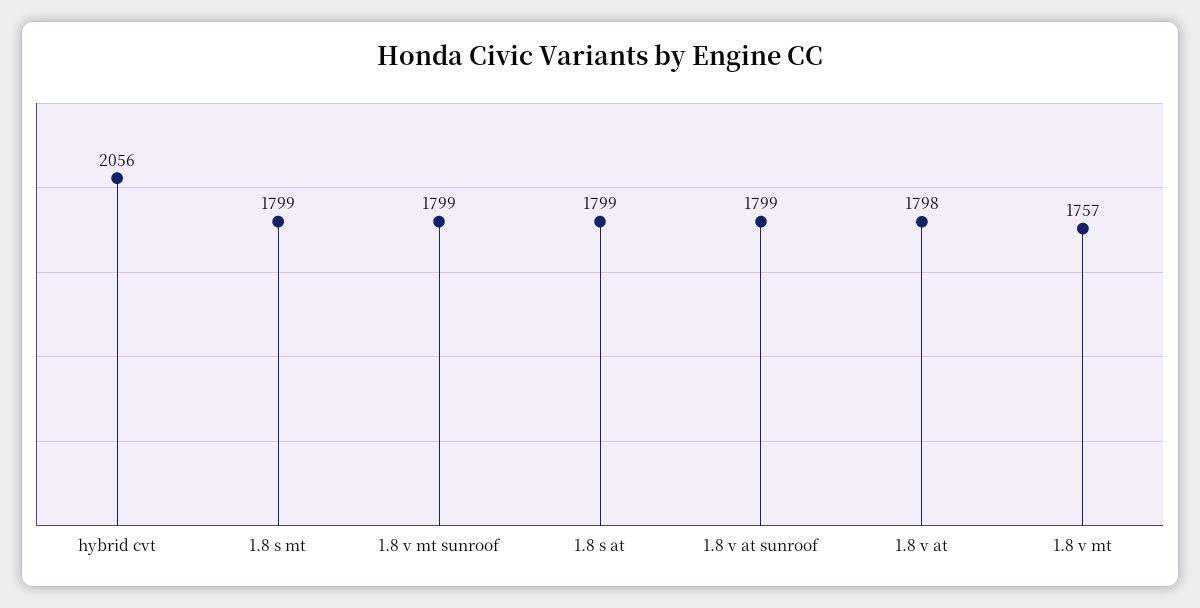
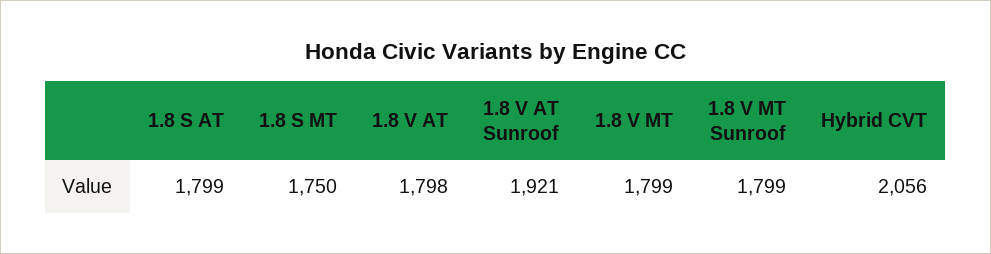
1.8 s mt: 1799 -> 1750
1.8 v at sunroof: 1799 -> 1921
1.8 v mt: 1757 -> 1799

